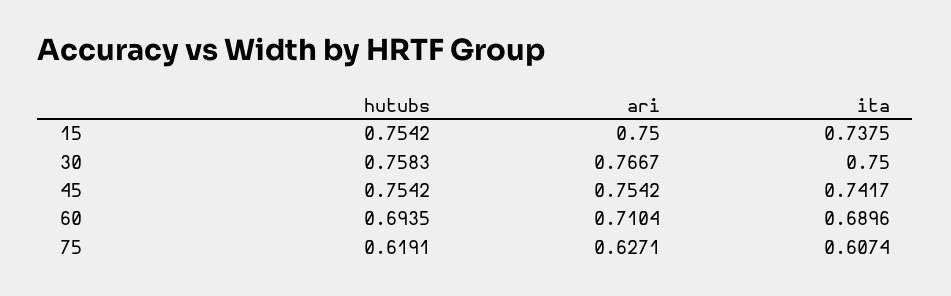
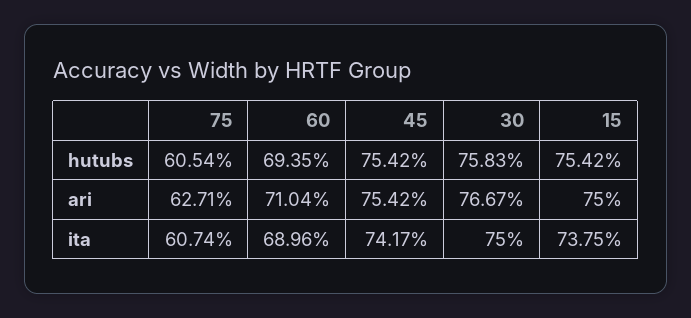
hutubs, 75: 0.6191 -> 0.6054

